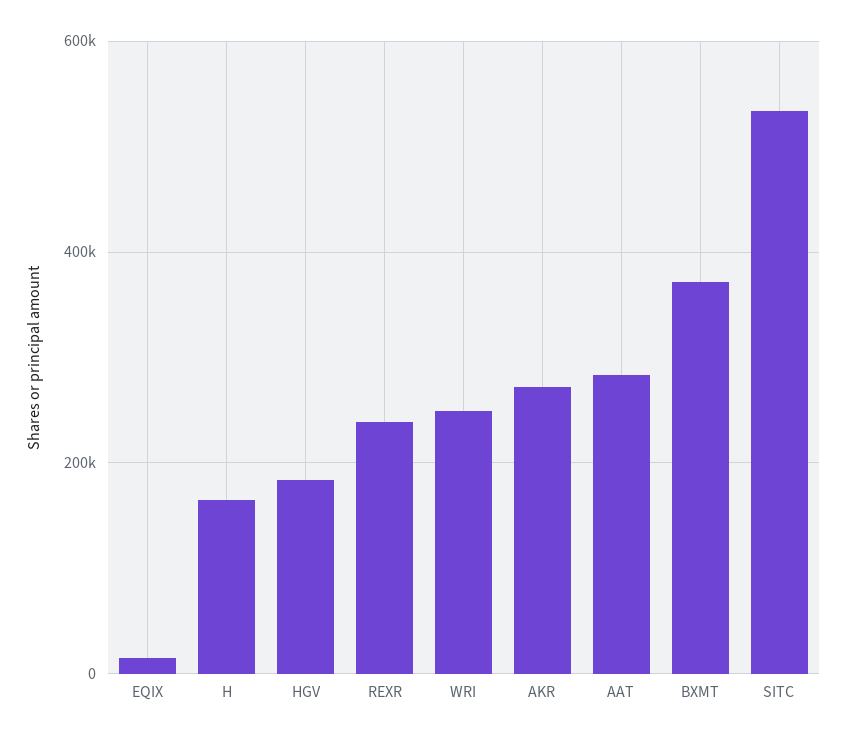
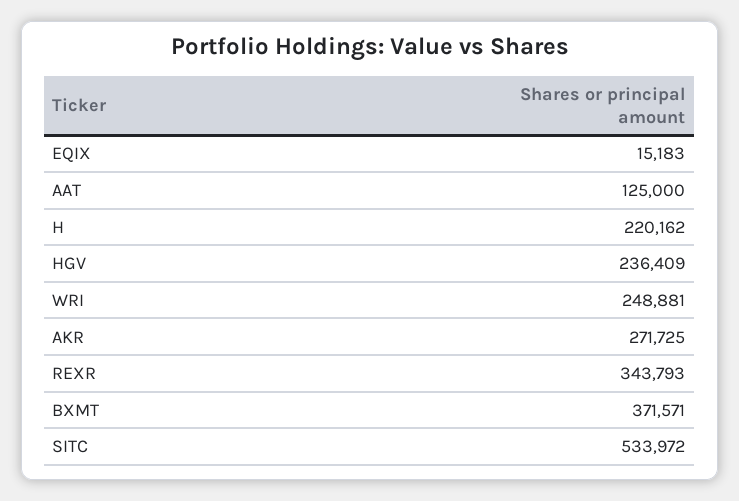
H: 160000 -> 220162
HGV: 180000 -> 236409
REXR: 240000 -> 343793
AAT: 280000 -> 125000

